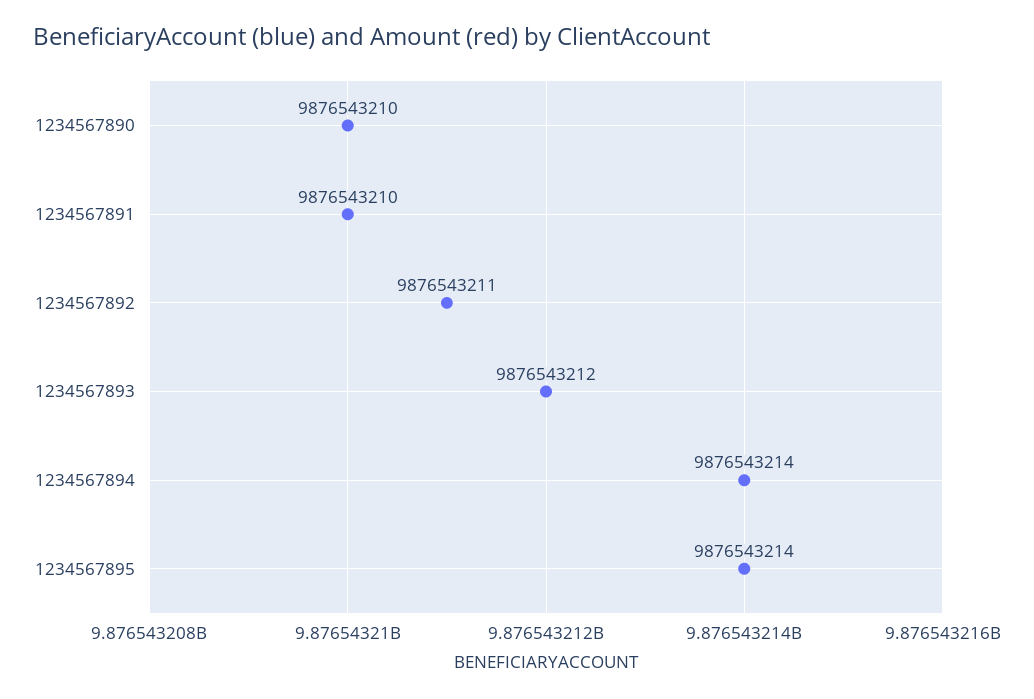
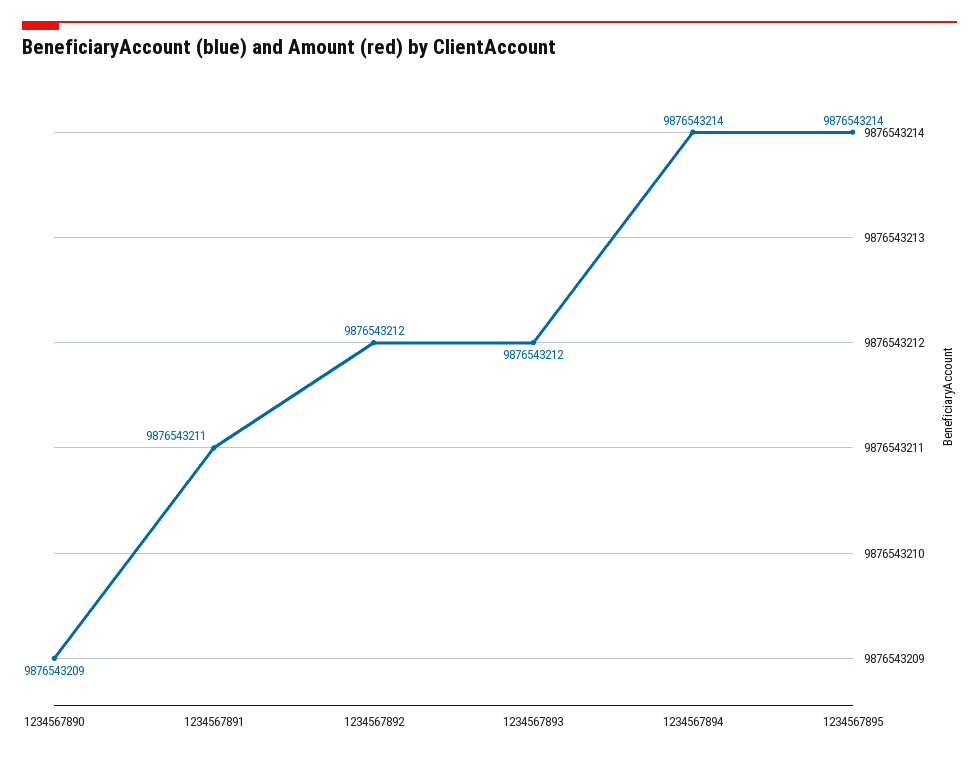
1234567890: 9876543210 -> 9876543209
1234567891: 9876543210 -> 9876543211
1234567892: 9876543211 -> 9876543212

